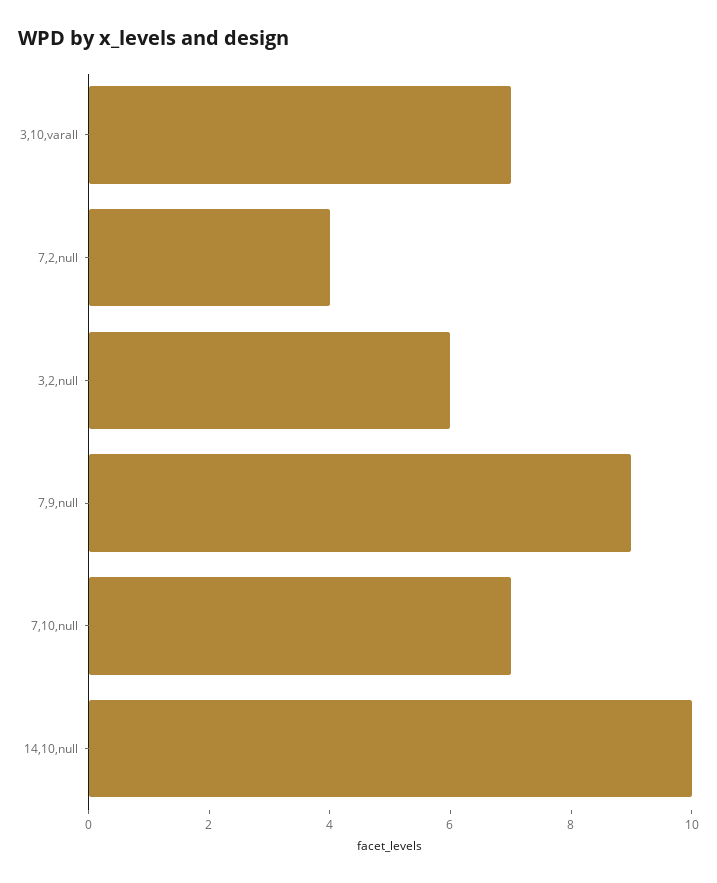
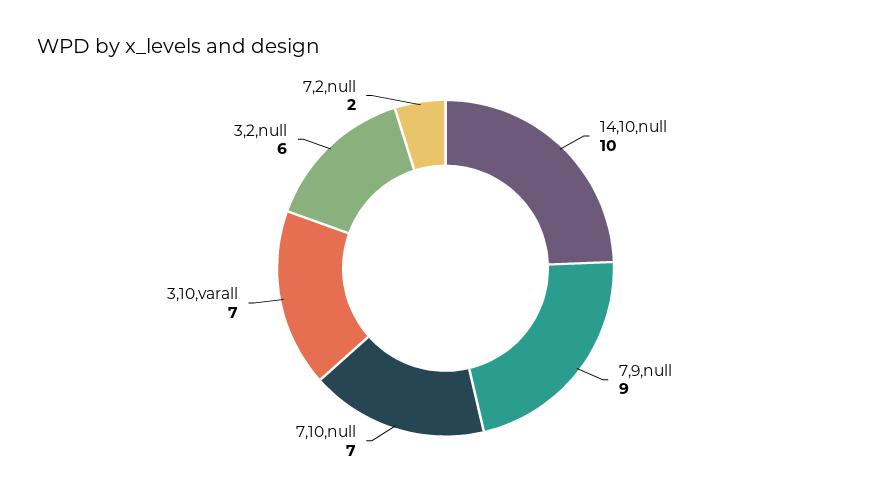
7,2,null: 4 -> 2

